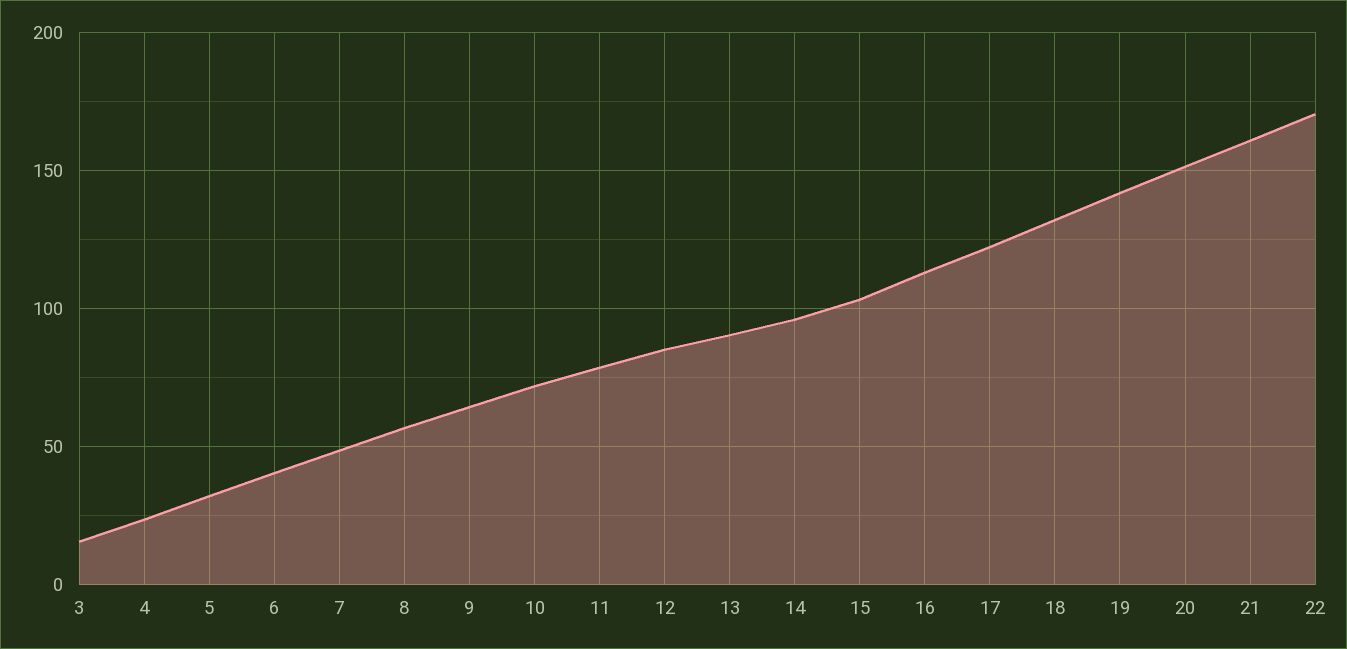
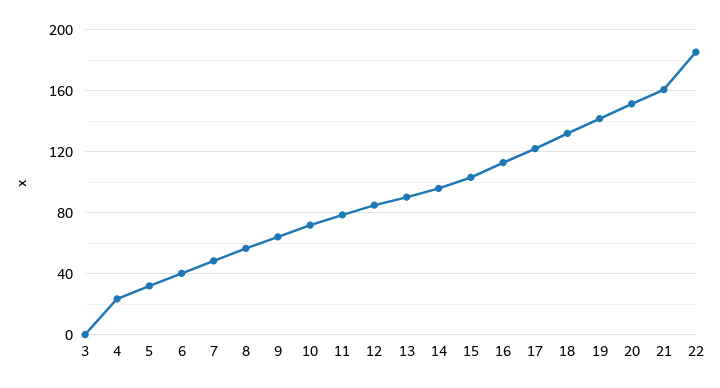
3: 15 -> 0
22: 170 -> 185

